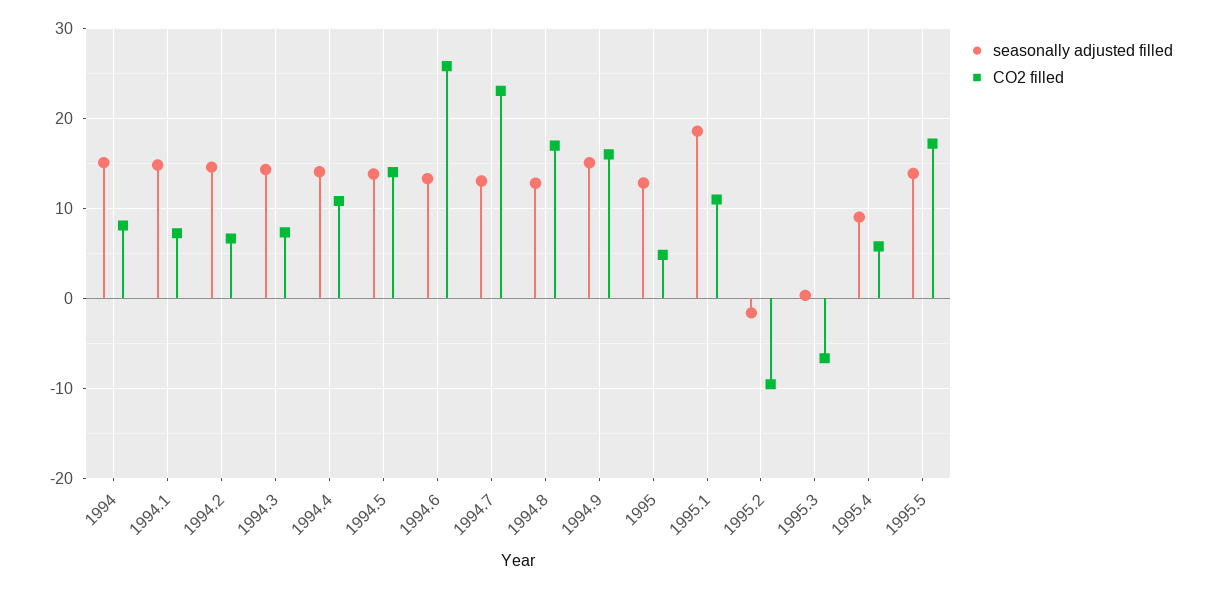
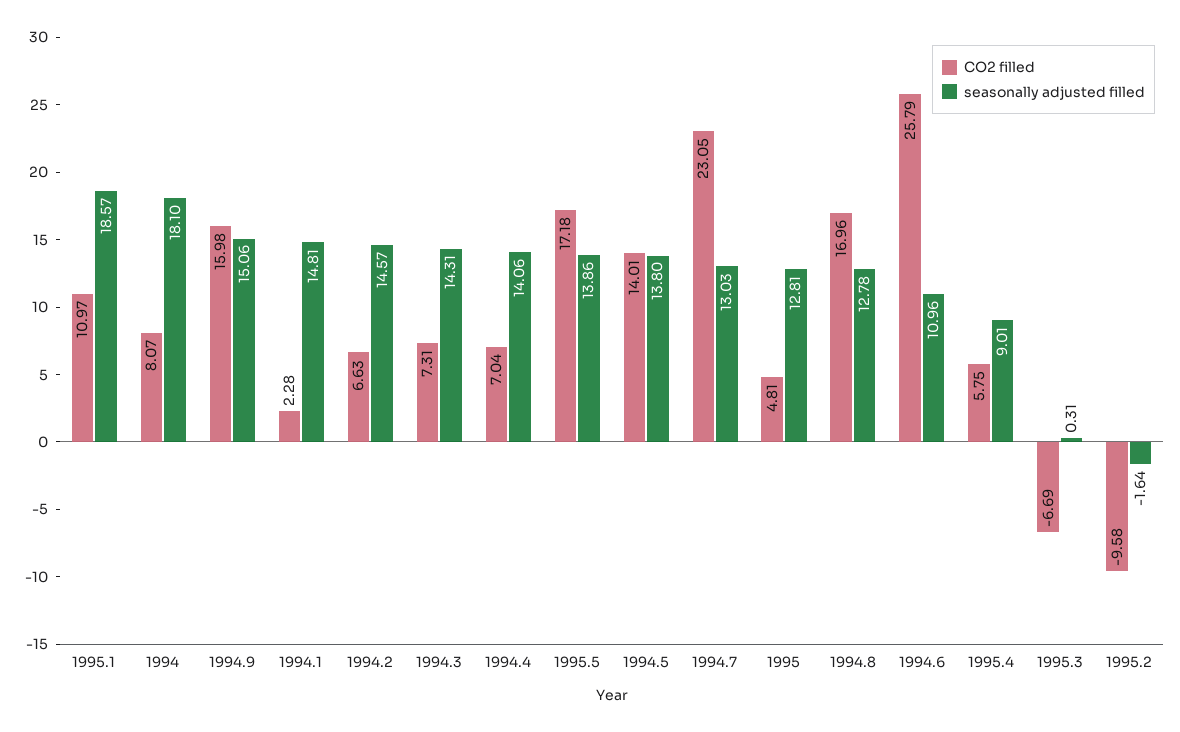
seasonally adjusted filled, 1994: 15 -> 18.1
CO2 filled, 1994.1: 7 -> 2.28
CO2 filled, 1994.4: 11 -> 7.04
seasonally adjusted filled, 1994.6: 13 -> 10.96

